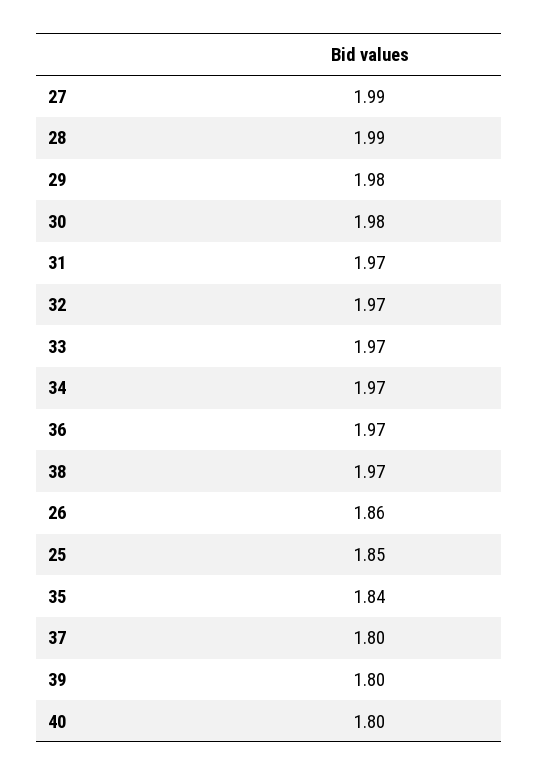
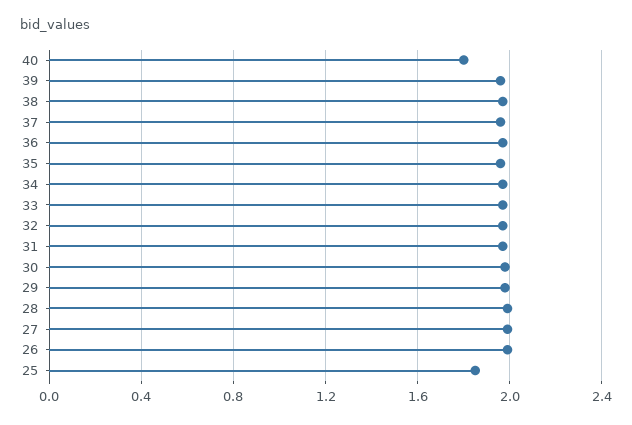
26: 1.86 -> 2
35: 1.84 -> 1.95
37: 1.8 -> 1.95
39: 1.8 -> 1.95

